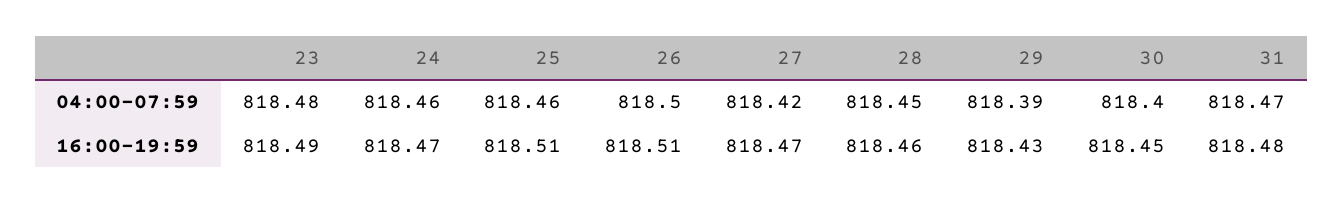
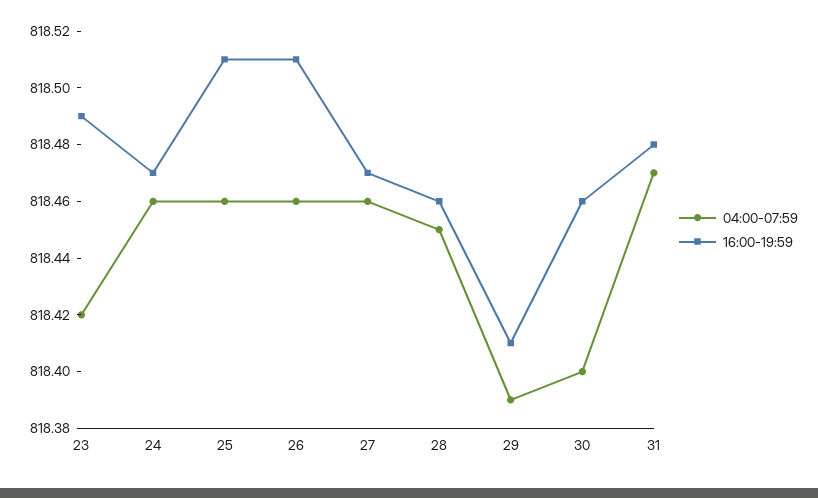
04:00-07:59, 23: 818.48 -> 818.42
04:00-07:59, 26: 818.5 -> 818.46
04:00-07:59, 27: 818.42 -> 818.46
16:00-19:59, 29: 818.43 -> 818.41
16:00-19:59, 30: 818.45 -> 818.46

